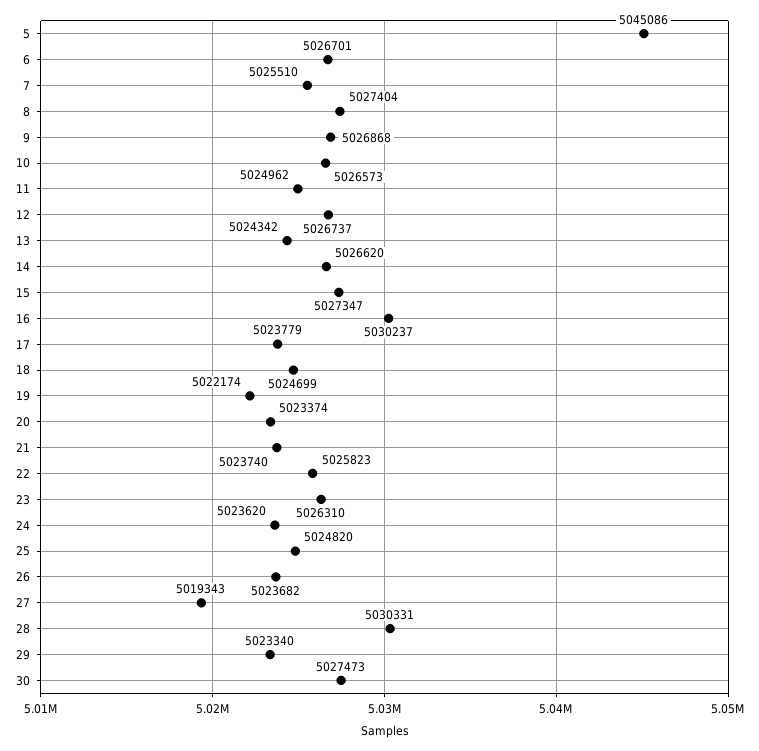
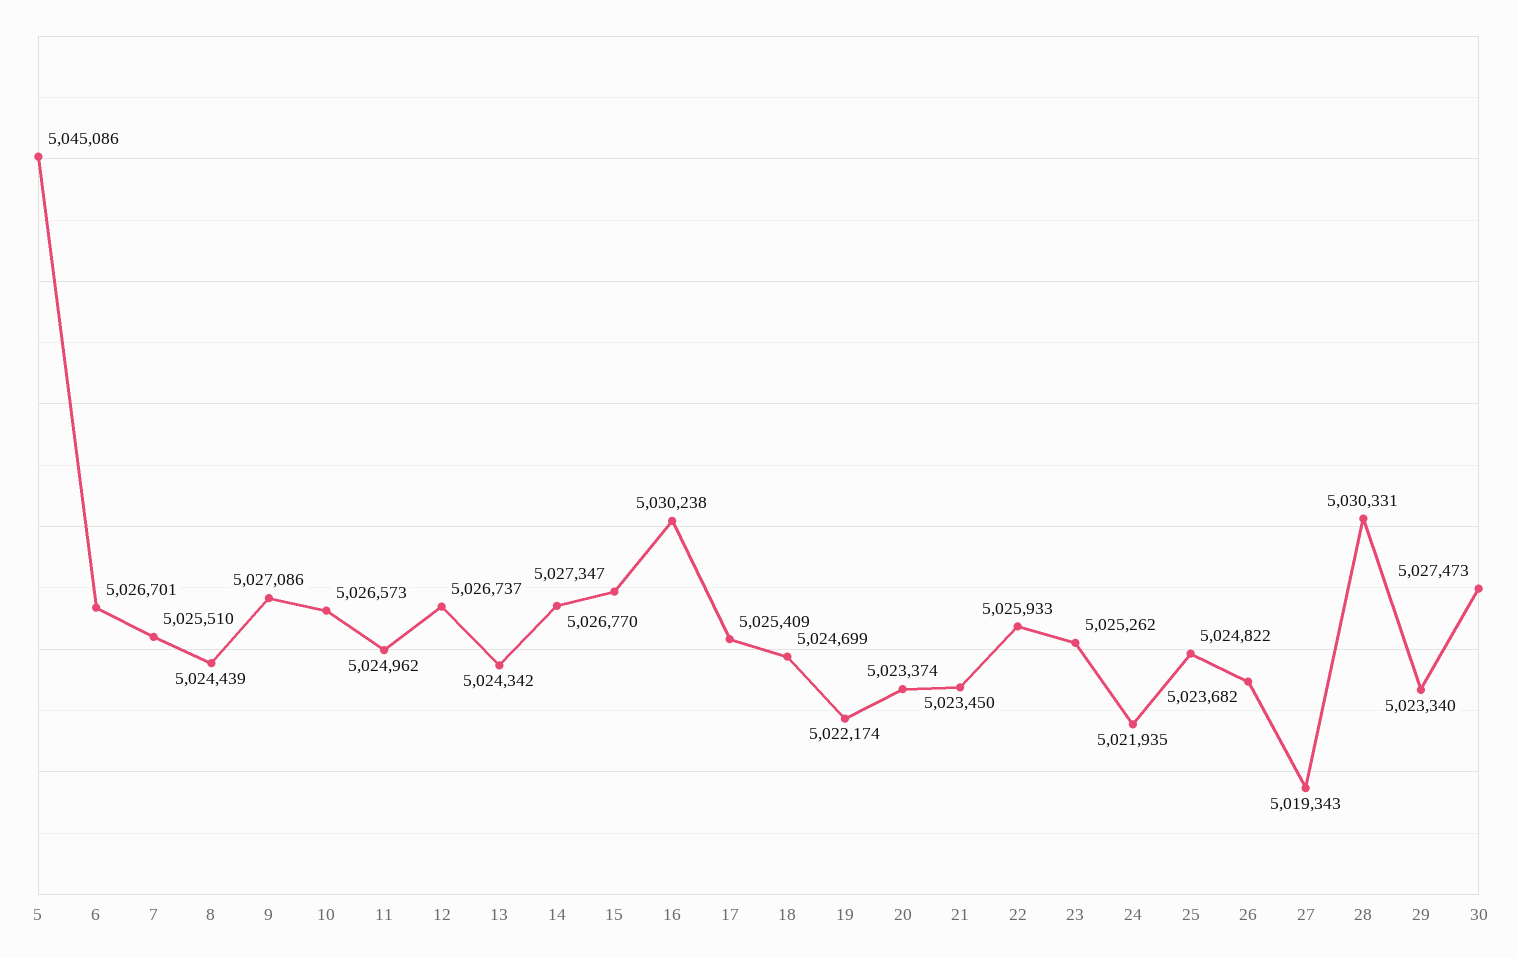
8: 5027404 -> 5024439
9: 5026868 -> 5027086
14: 5026620 -> 5026770
16: 5030237 -> 5030238
17: 5023779 -> 5025409
21: 5023740 -> 5023450
22: 5025823 -> 5025933
23: 5026310 -> 5025262
24: 5023620 -> 5021935
25: 5024820 -> 5024822

